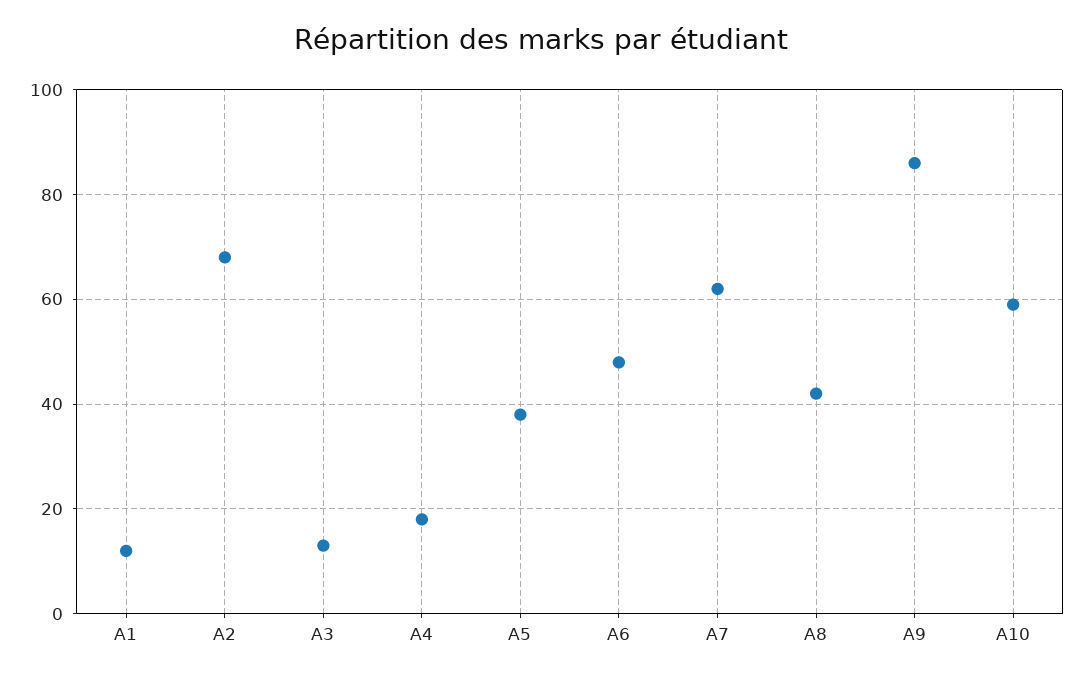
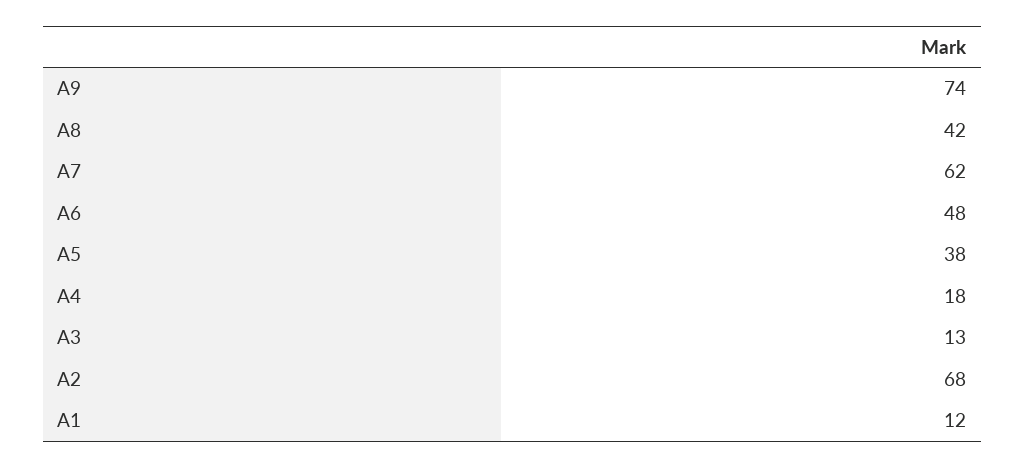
A9: 85 -> 74
A10: 60 -> none

